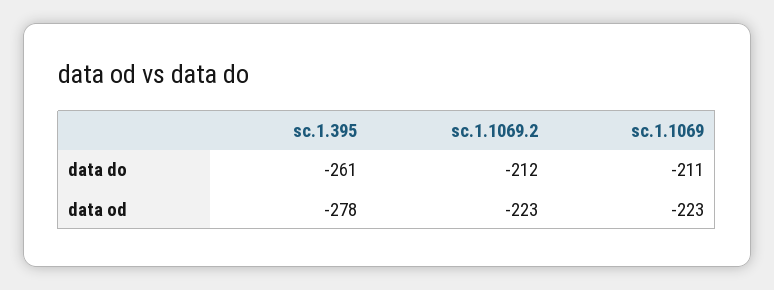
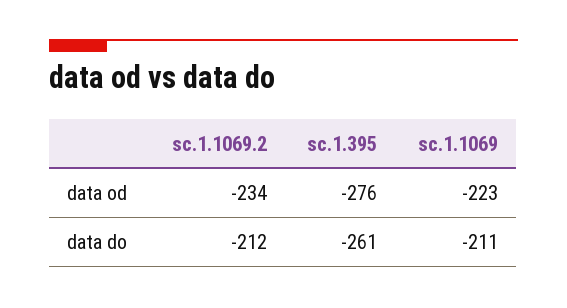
sc.1.395, data od: -278 -> -276
sc.1.1069.2, data od: -223 -> -234

